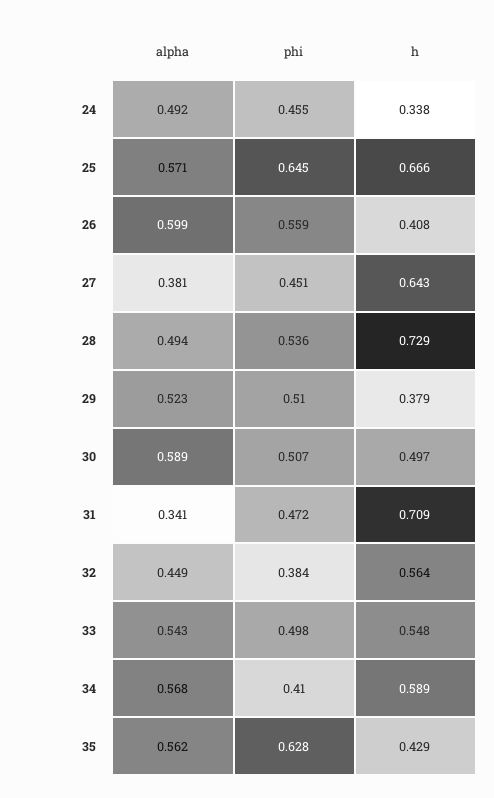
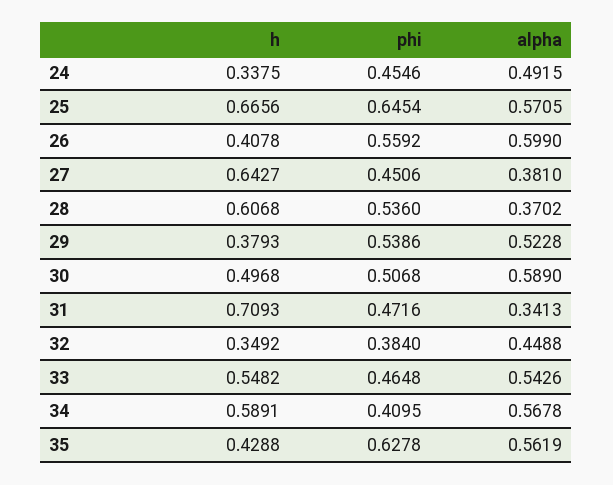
alpha, 28: 0.494 -> 0.3702
h, 28: 0.729 -> 0.6068
phi, 29: 0.51 -> 0.5386
h, 32: 0.564 -> 0.3492
phi, 33: 0.498 -> 0.4648

